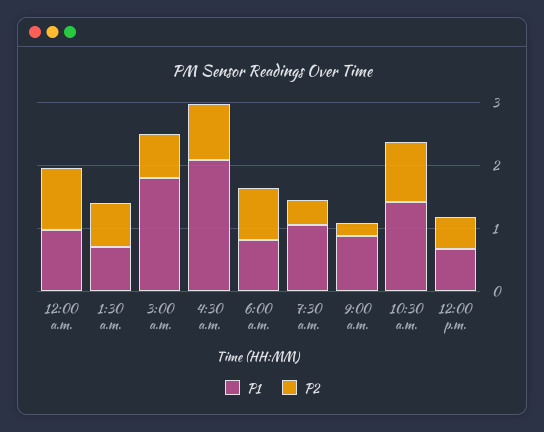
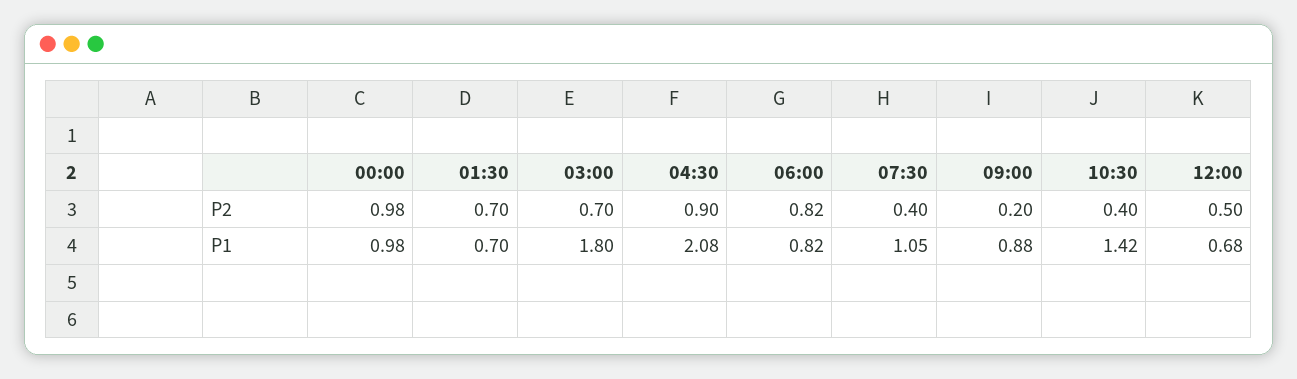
P2, 10:30 a.m.: 1 -> 0.4

